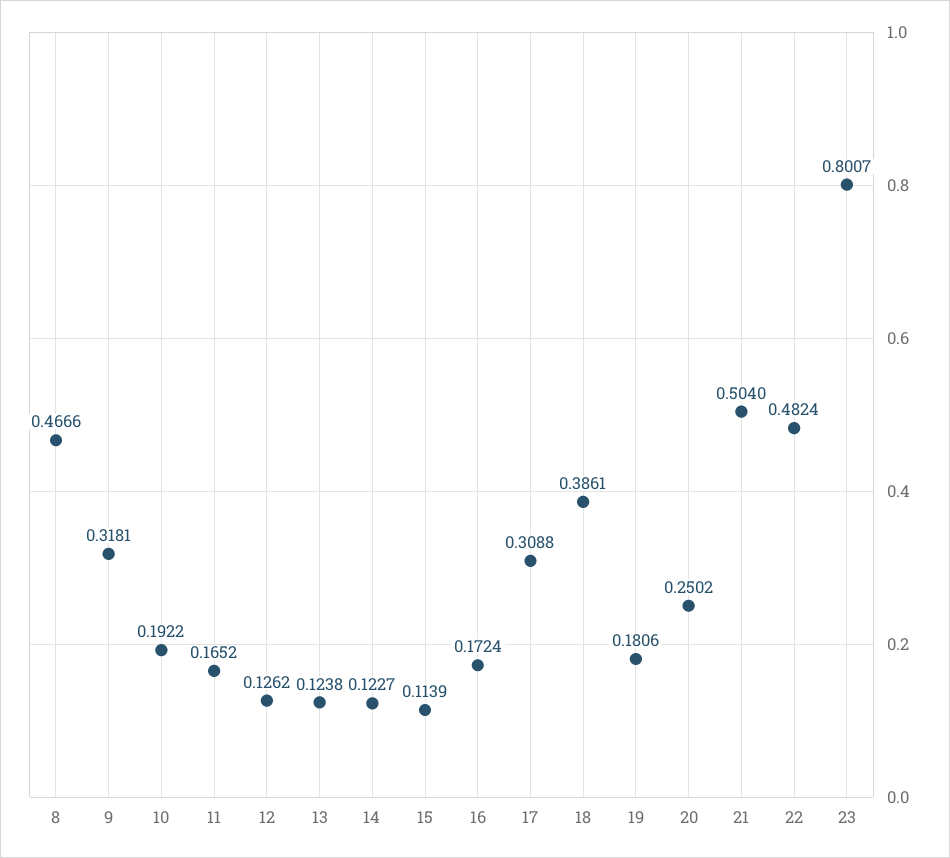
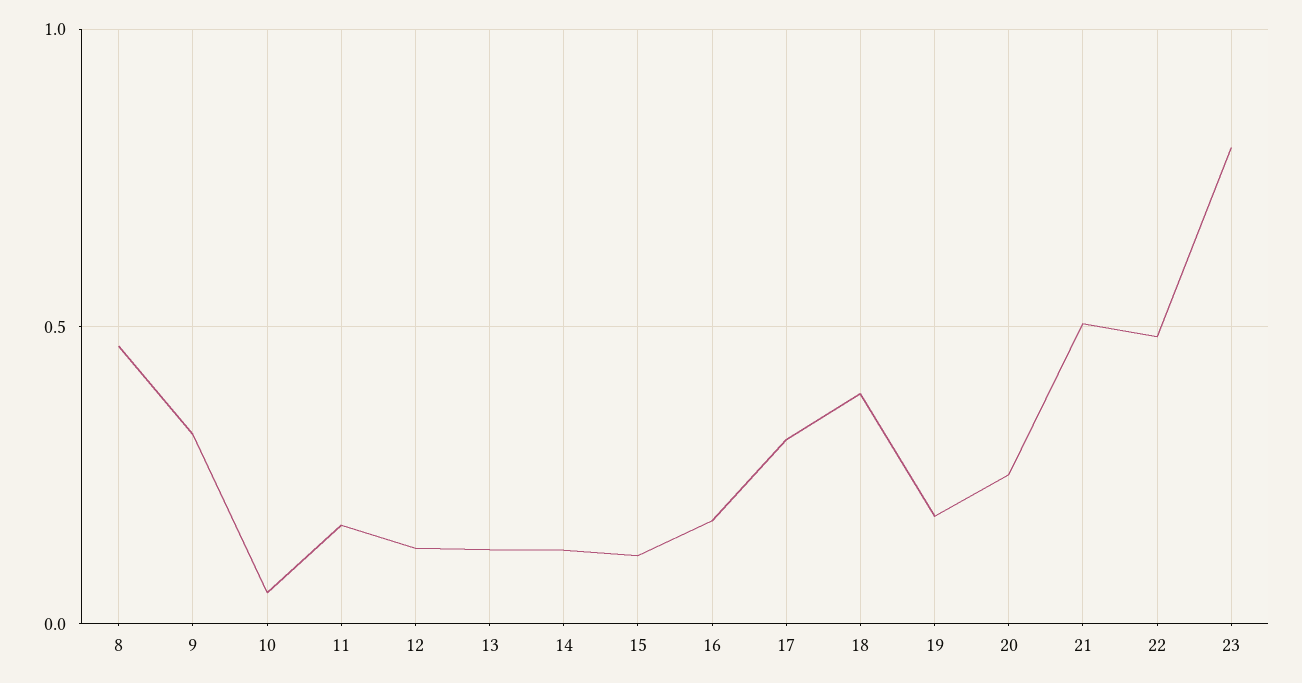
10: 0.1922 -> 0.05

